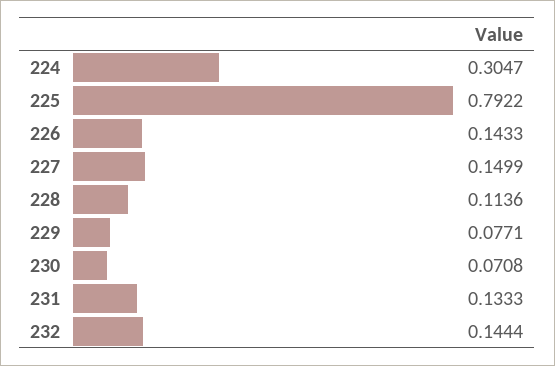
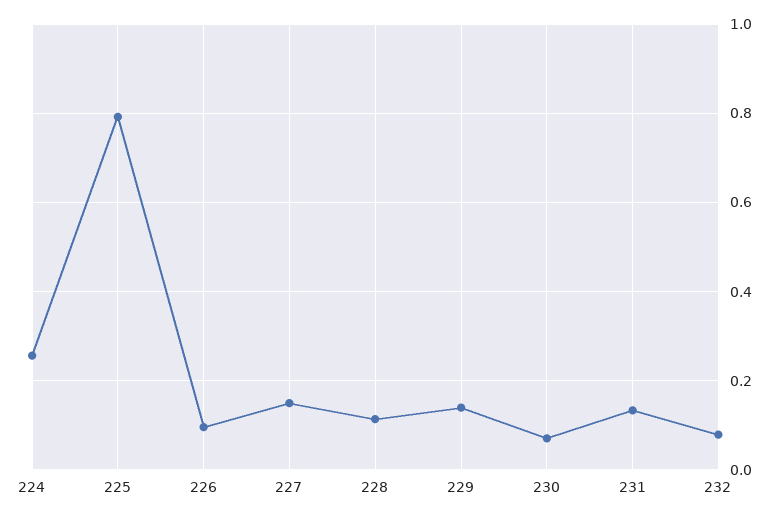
224: 0.3047 -> 0.26
226: 0.1433 -> 0.1
229: 0.0771 -> 0.14
232: 0.1444 -> 0.08

